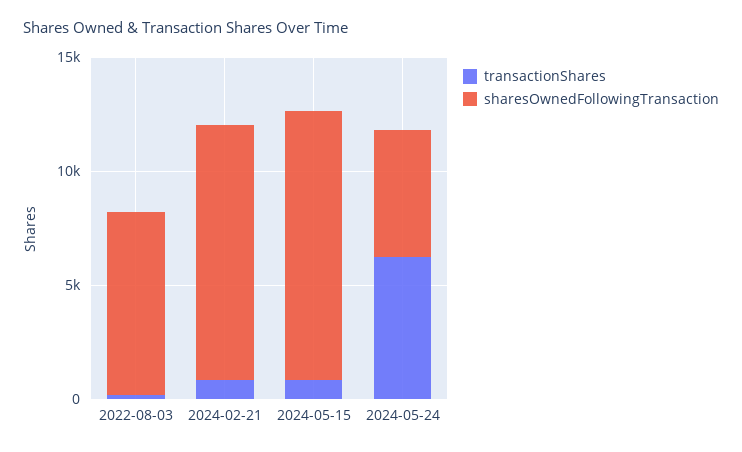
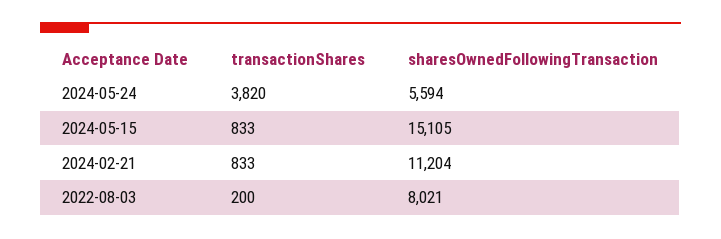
sharesOwnedFollowingTransaction, 2024-05-15: 12000 -> 15105
transactionShares, 2024-05-24: 6000 -> 3820

